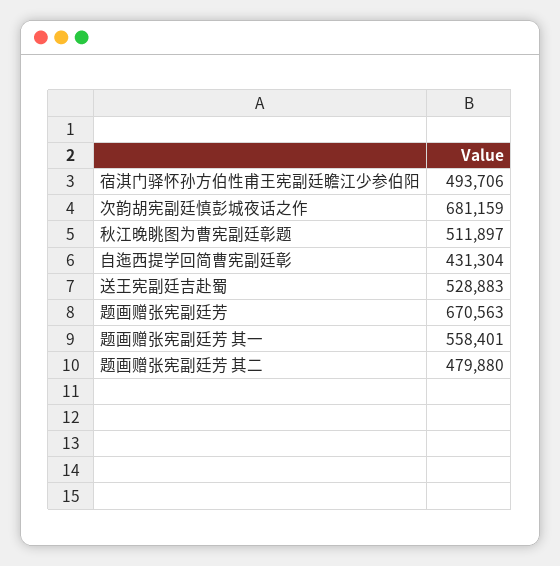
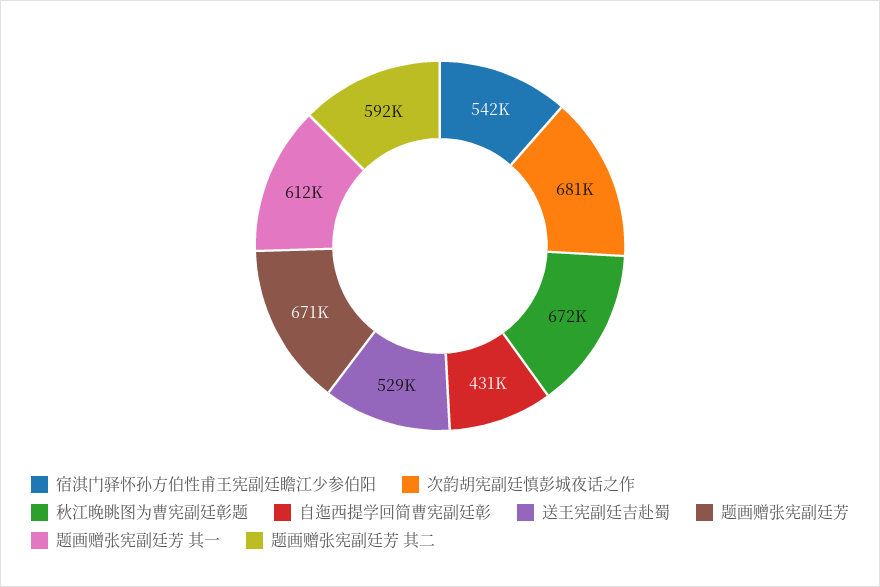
宿淇门驿怀孙方伯性甫王宪副廷瞻江少参伯阳: 493706 -> 542000
秋江晚眺图为曹宪副廷彰题: 511897 -> 672000
题画赠张宪副廷芳 其一: 558401 -> 612000
题画赠张宪副廷芳 其二: 479880 -> 592000

